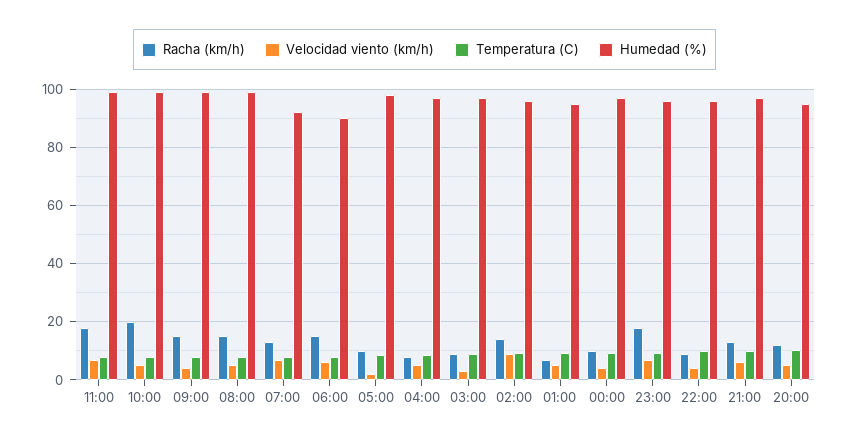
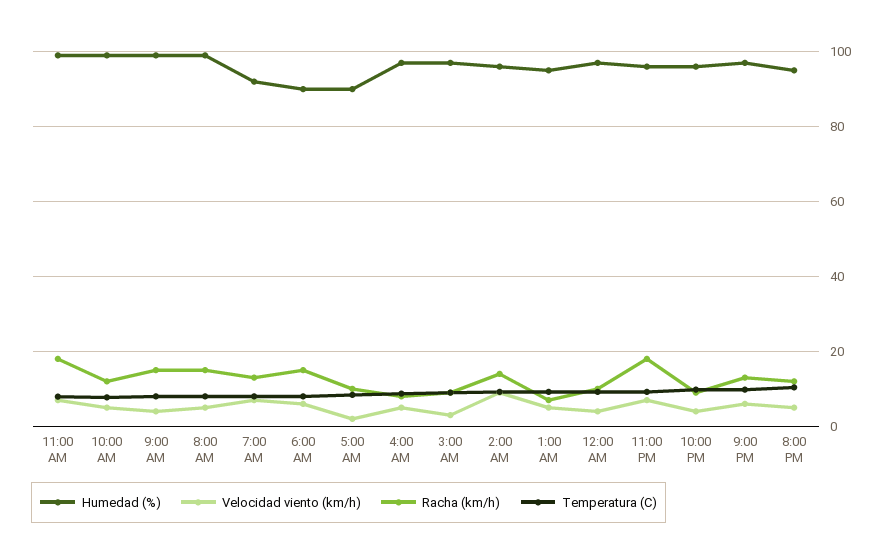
Racha (km/h), 10:00: 20 -> 12
Humedad (%), 05:00: 97.5 -> 90

